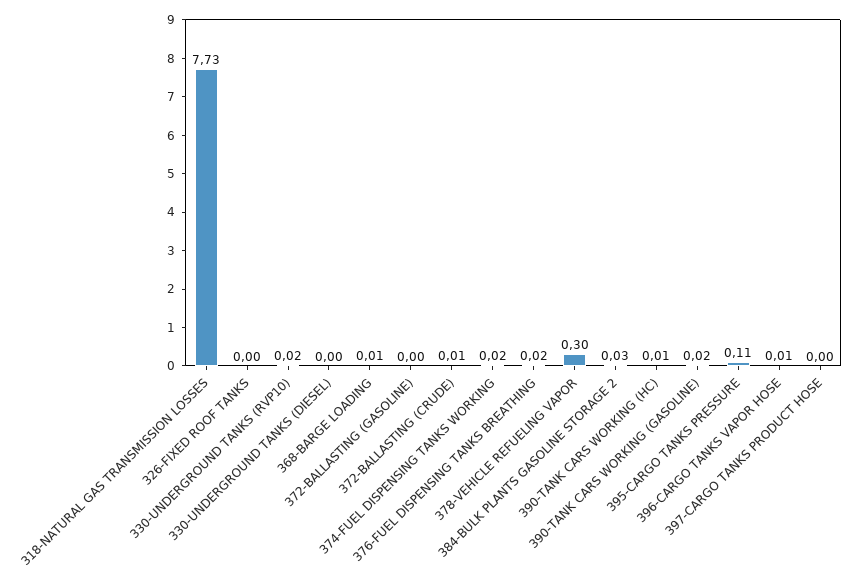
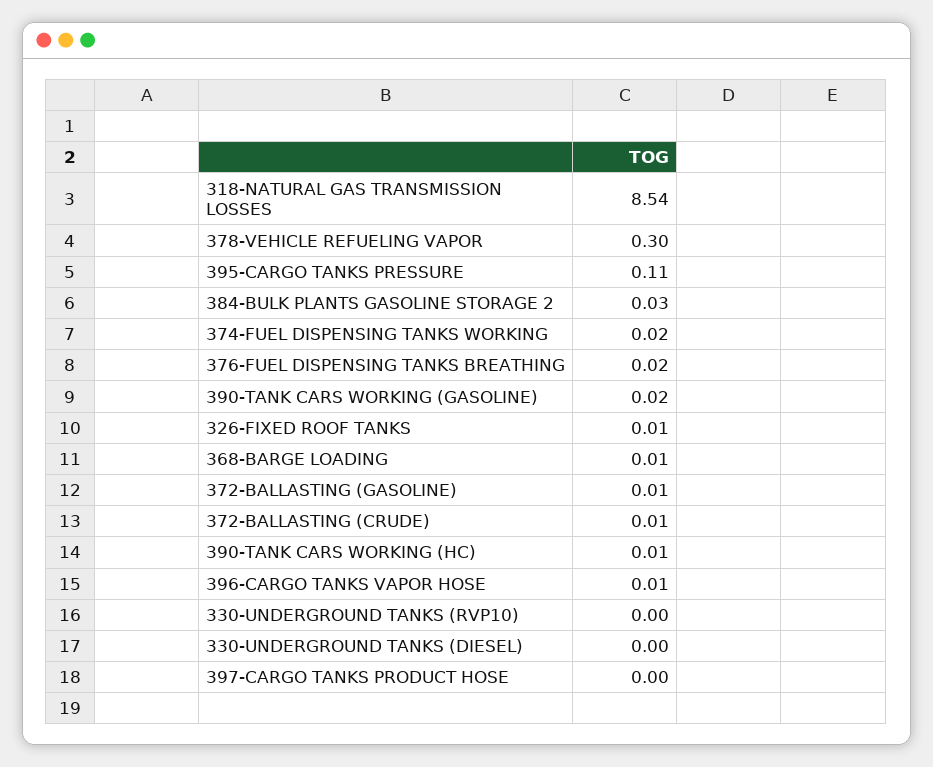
318-NATURAL GAS TRANSMISSION LOSSES: 7.73 -> 8.54
326-FIXED ROOF TANKS: 0 -> 0.01
330-UNDERGROUND TANKS (RVP10): 0.02 -> 0
372-BALLASTING (GASOLINE): 0 -> 0.01

